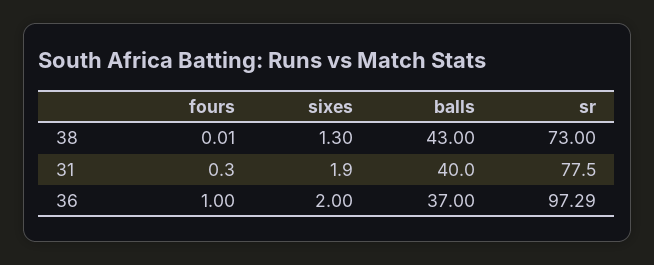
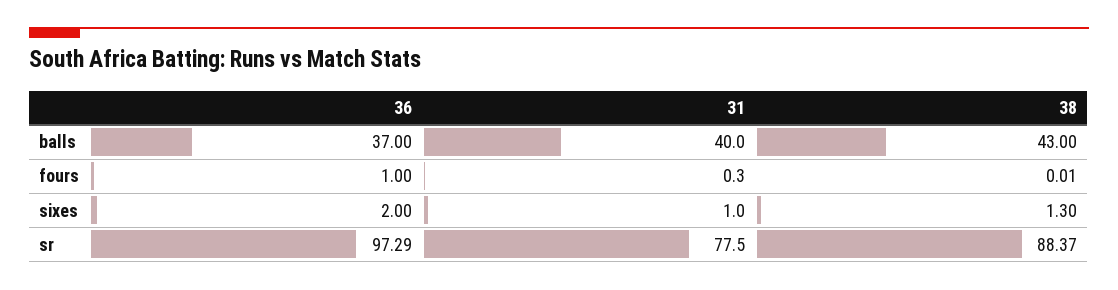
sr, 38: 73 -> 88.37
sixes, 31: 1.9 -> 1

